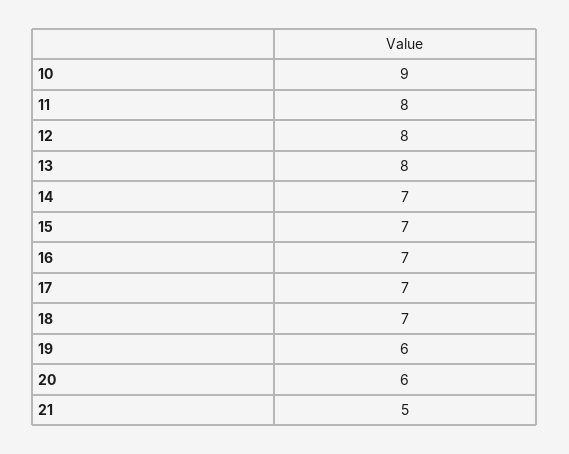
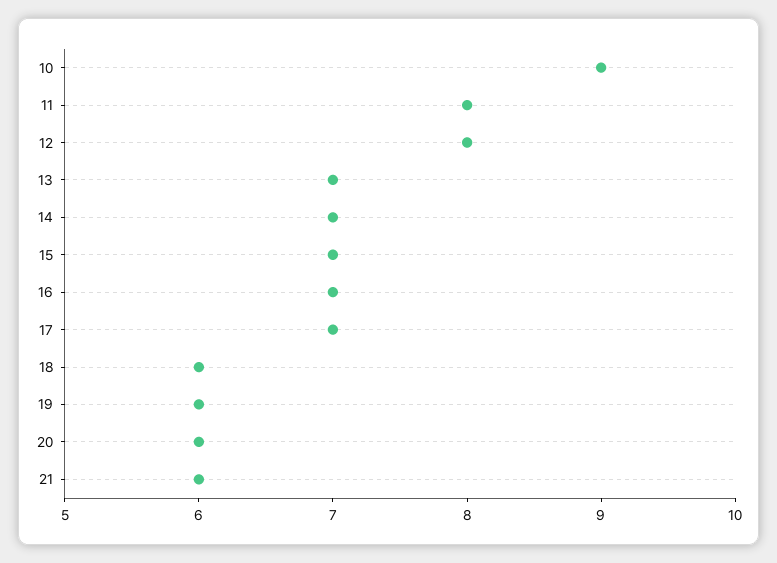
13: 8 -> 7
18: 7 -> 6
21: 5 -> 6

